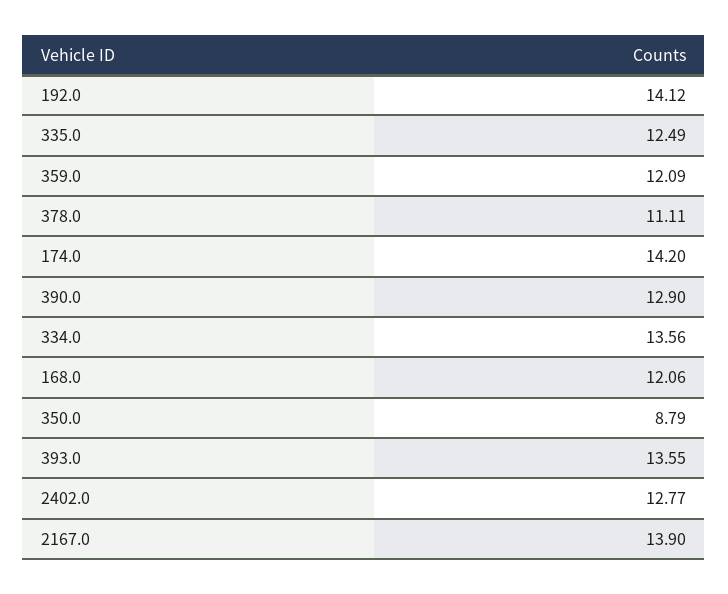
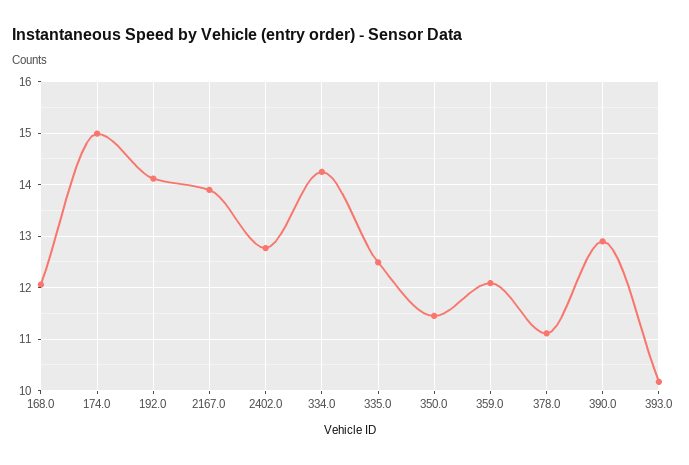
174.0: 14.2 -> 15
334.0: 13.56 -> 14.2
350.0: 8.79 -> 11.4
393.0: 13.55 -> 10.2

